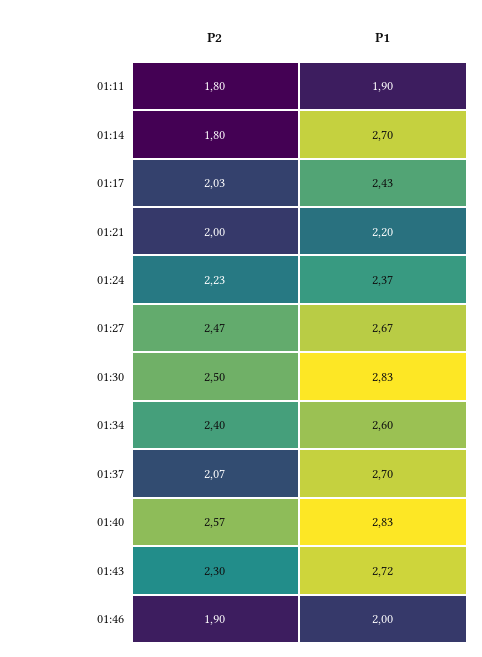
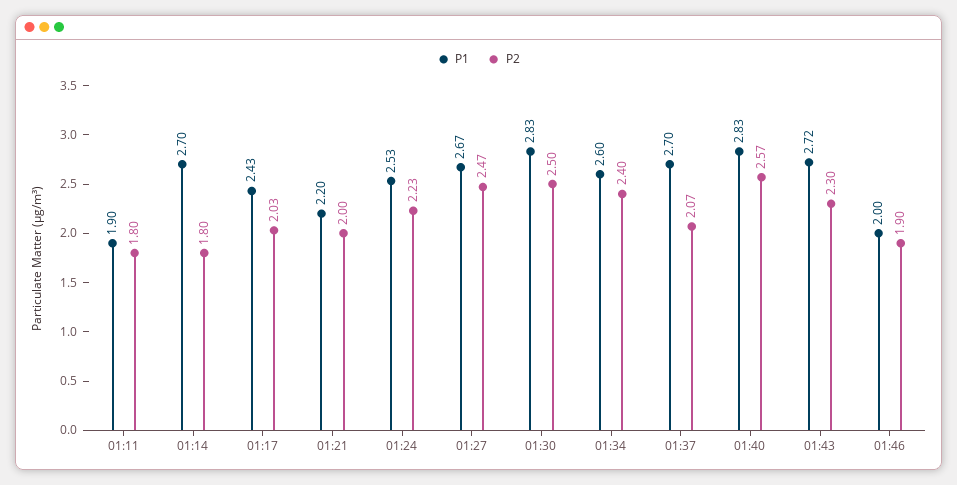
P1, 01:24: 2.37 -> 2.53

